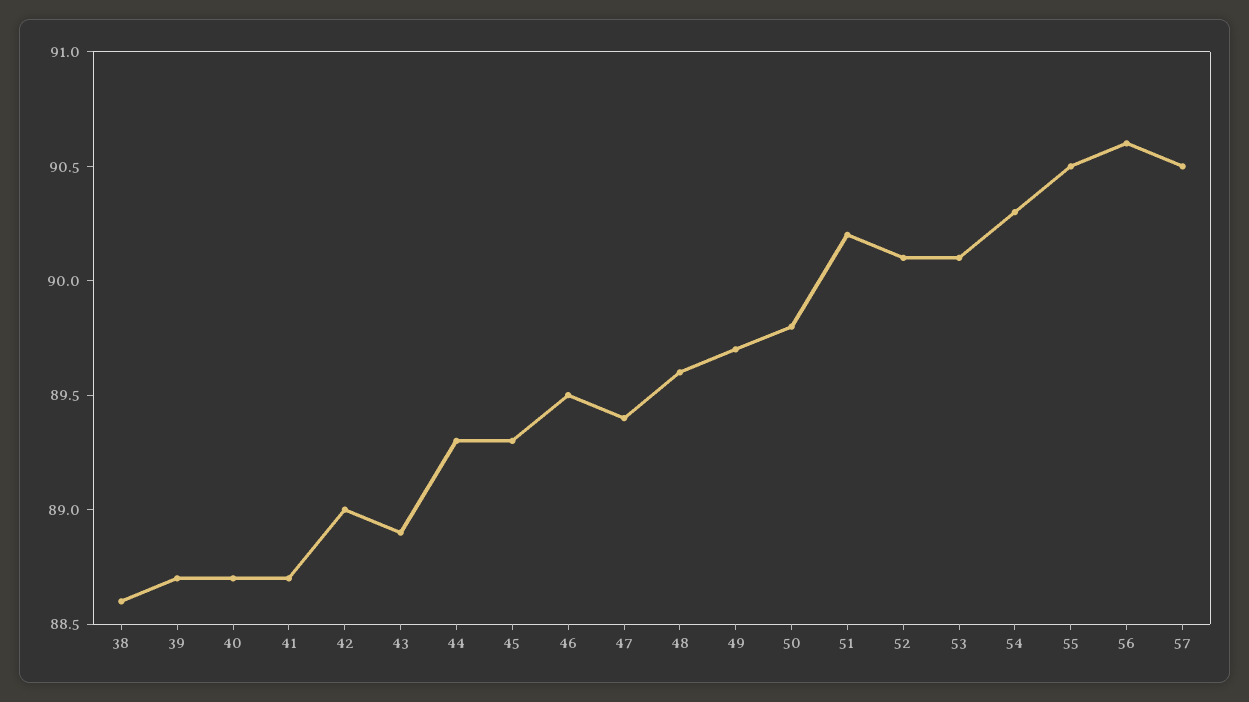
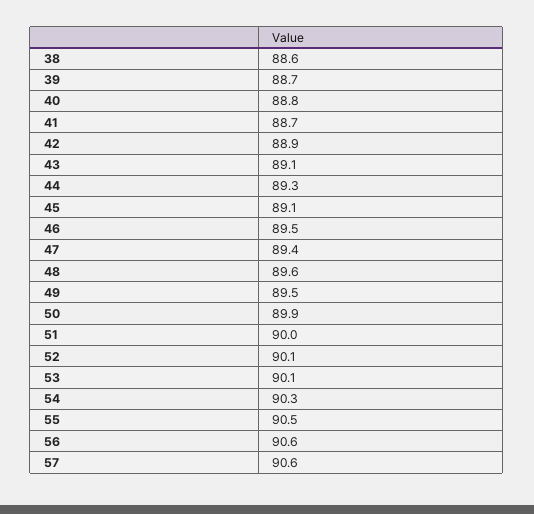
40: 88.7 -> 88.8
42: 89 -> 88.9
43: 88.9 -> 89.1
45: 89.3 -> 89.1
49: 89.7 -> 89.5
50: 89.8 -> 89.9
51: 90.2 -> 90
57: 90.5 -> 90.6

